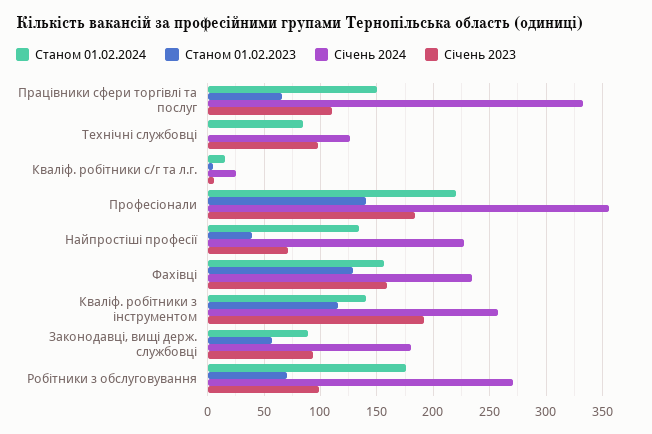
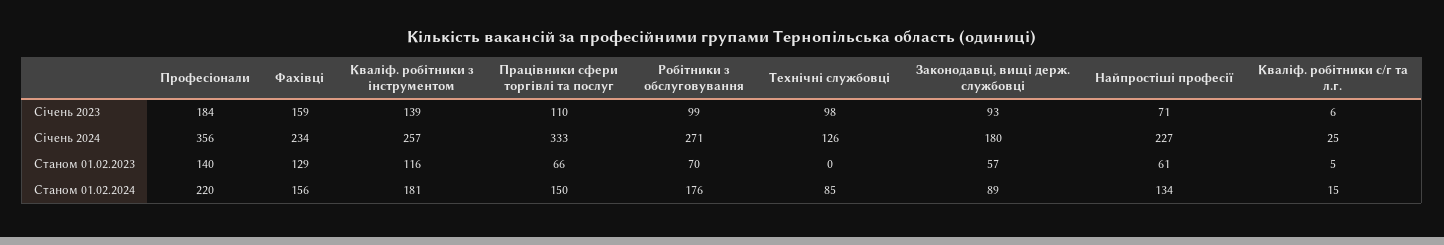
Станом 01.02.2023, Найпростіші професії: 40 -> 61
Станом 01.02.2024, Кваліф. робітники з інструментом: 140 -> 181
Січень 2023, Кваліф. робітники з інструментом: 190 -> 139

